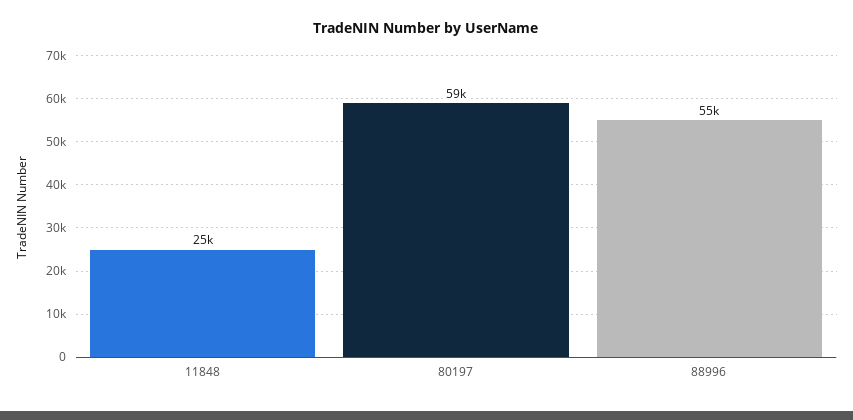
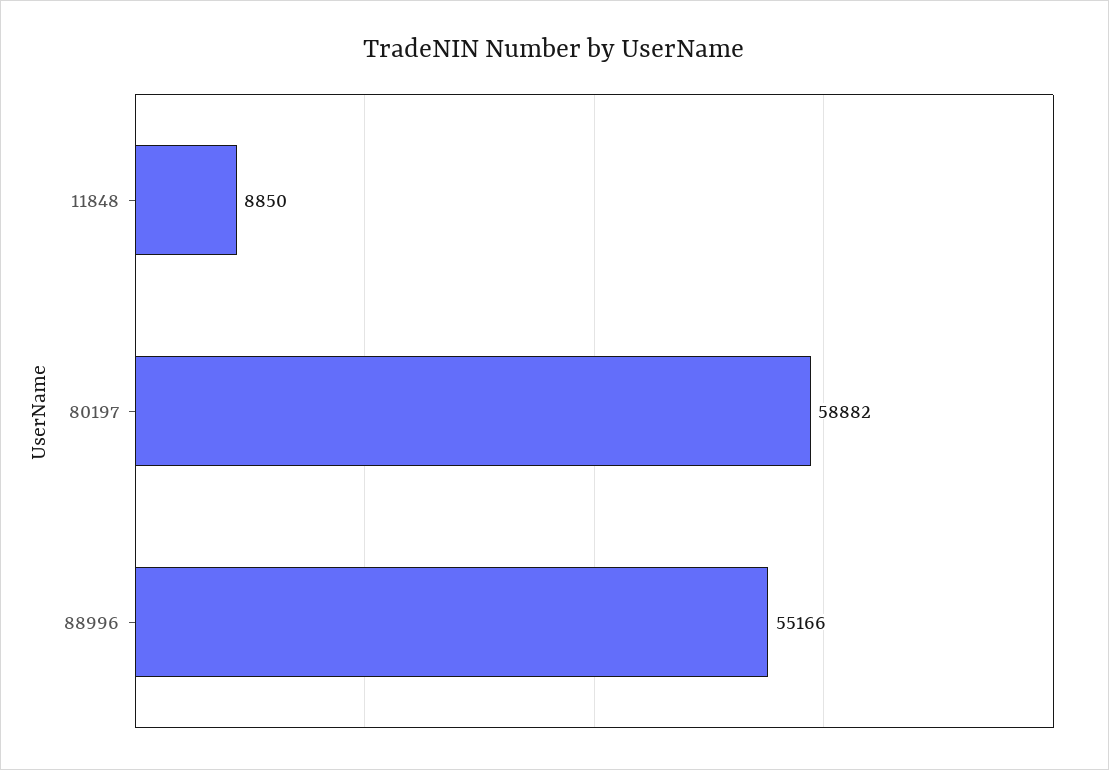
11848: 25000 -> 8850

